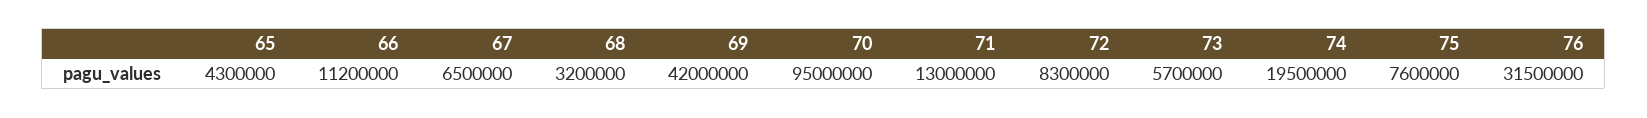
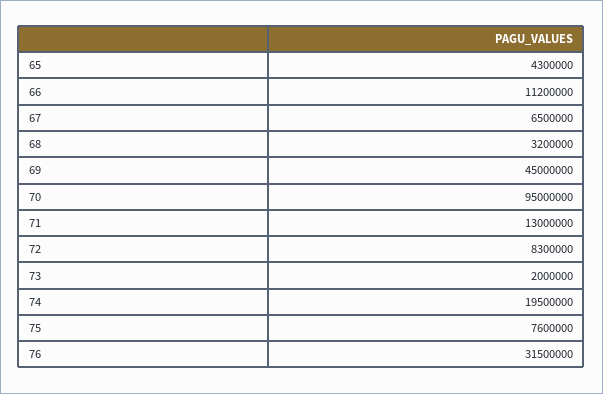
69: 42000000 -> 45000000
73: 5700000 -> 2000000

